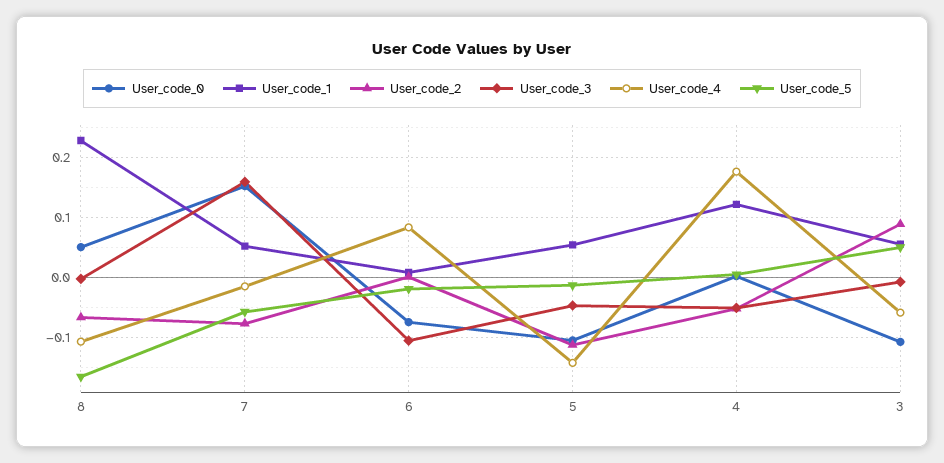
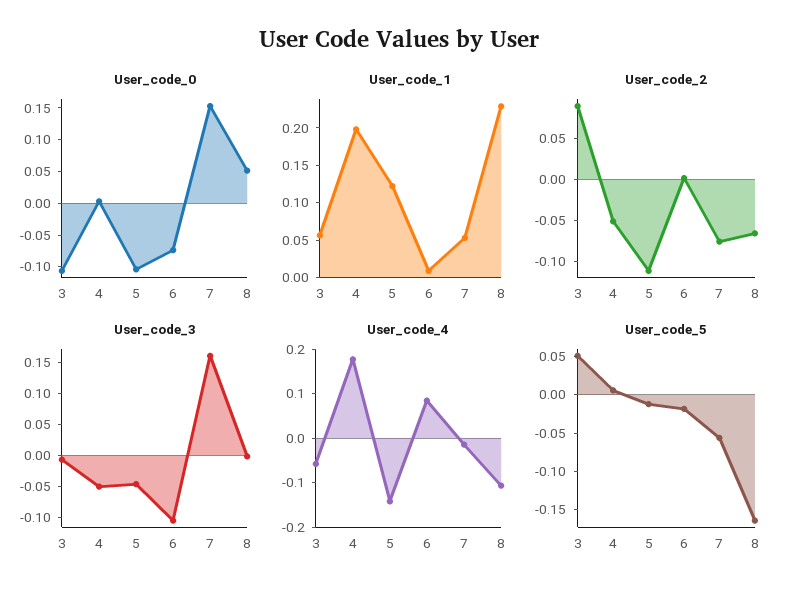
User_code_1, 5: 0.06 -> 0.125
User_code_1, 4: 0.12 -> 0.2

